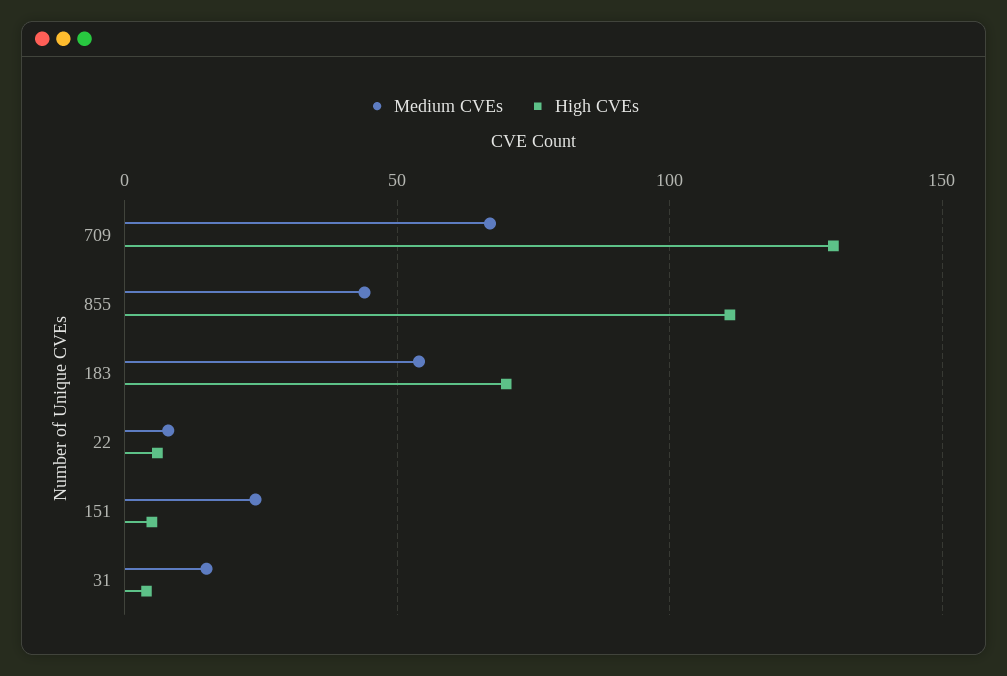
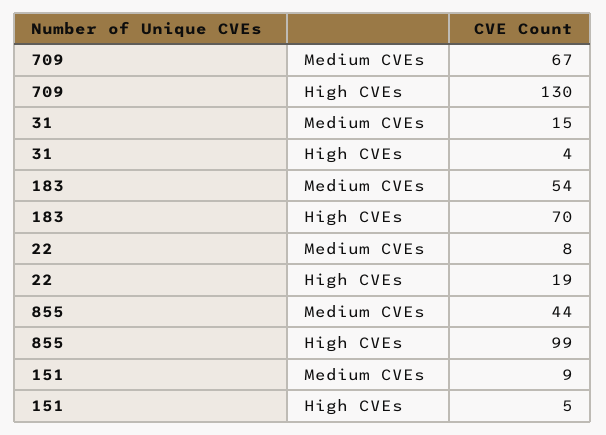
High CVEs, 855: 110 -> 99
High CVEs, 22: 5 -> 19
Medium CVEs, 151: 25 -> 9

